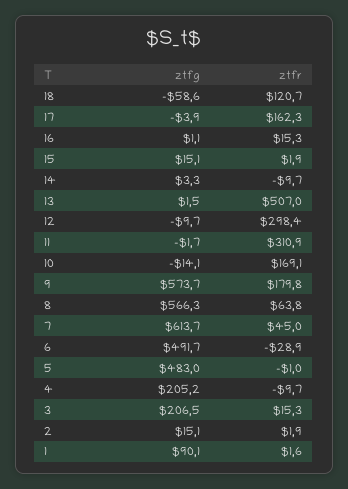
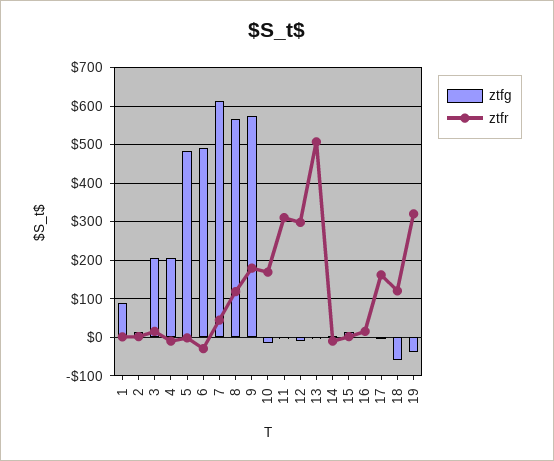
ztfr, 8: 63.8 -> 120
ztfg, 19: none -> -40
ztfr, 19: none -> 320

